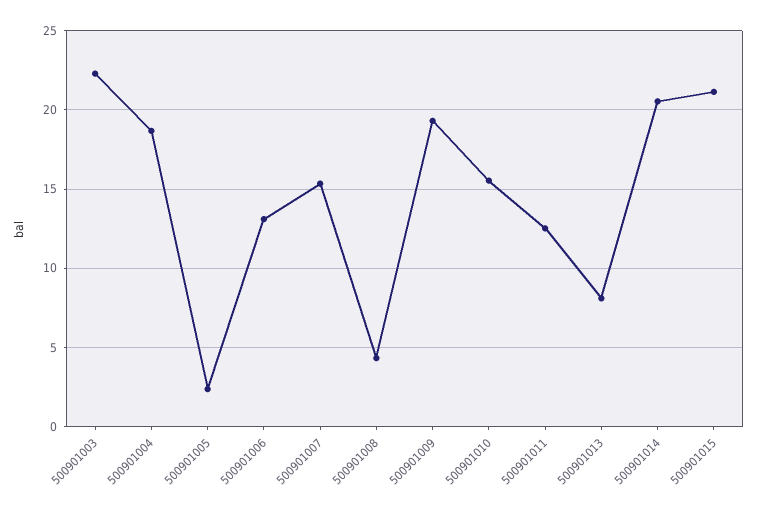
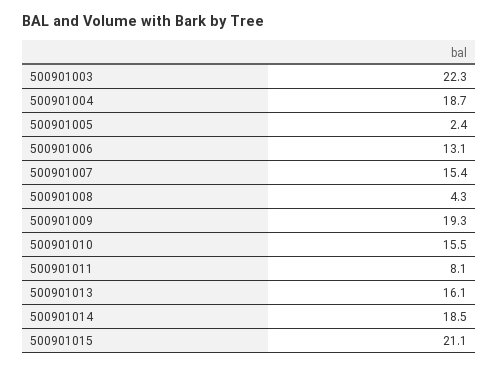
500901011: 12.5 -> 8.1
500901013: 8 -> 16.1
500901014: 20.5 -> 18.5

